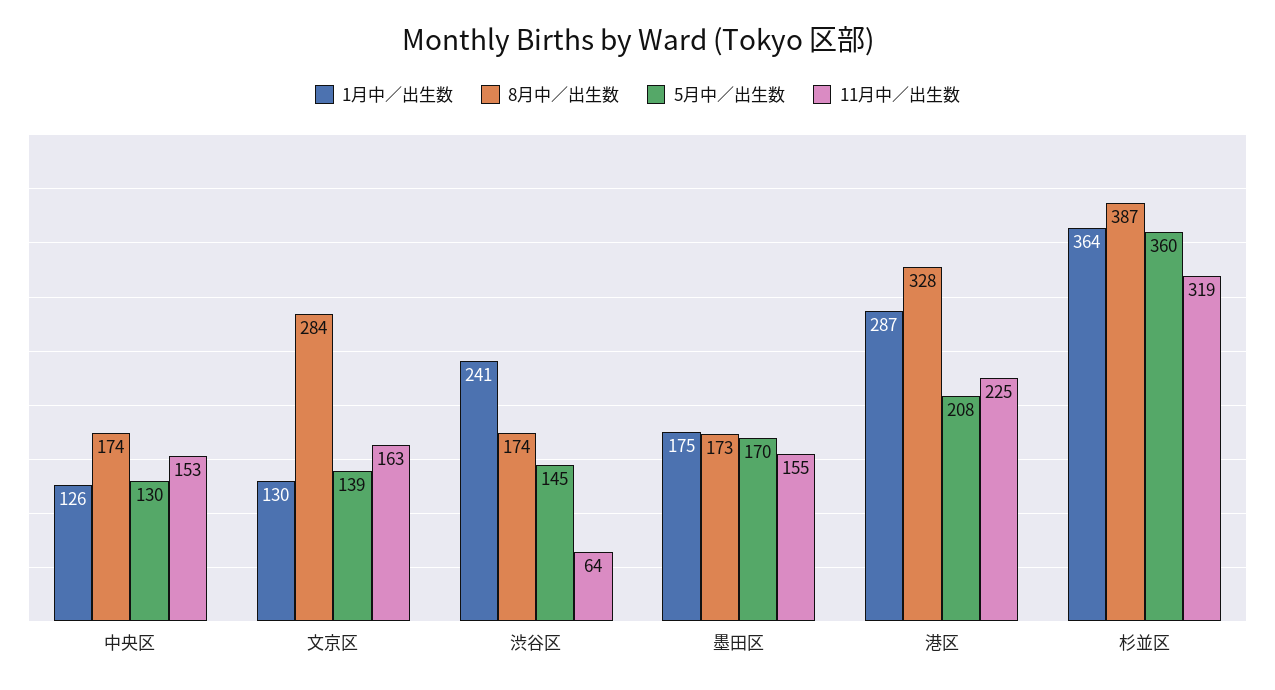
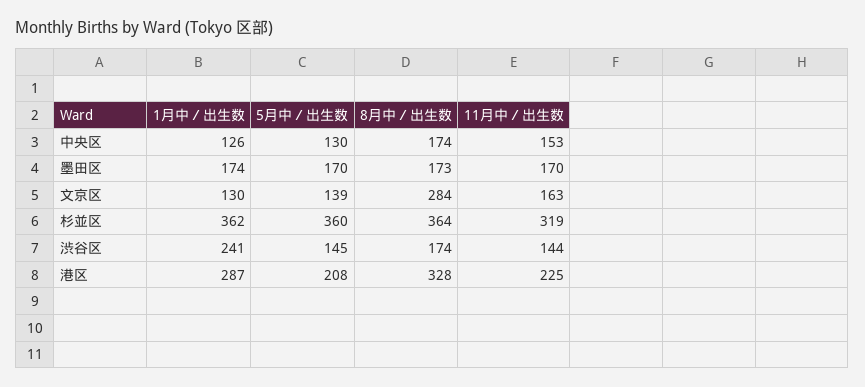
11月中／出生数, 渋谷区: 64 -> 144
1月中／出生数, 墨田区: 175 -> 174
11月中／出生数, 墨田区: 155 -> 170
1月中／出生数, 杉並区: 364 -> 362
8月中／出生数, 杉並区: 387 -> 364

